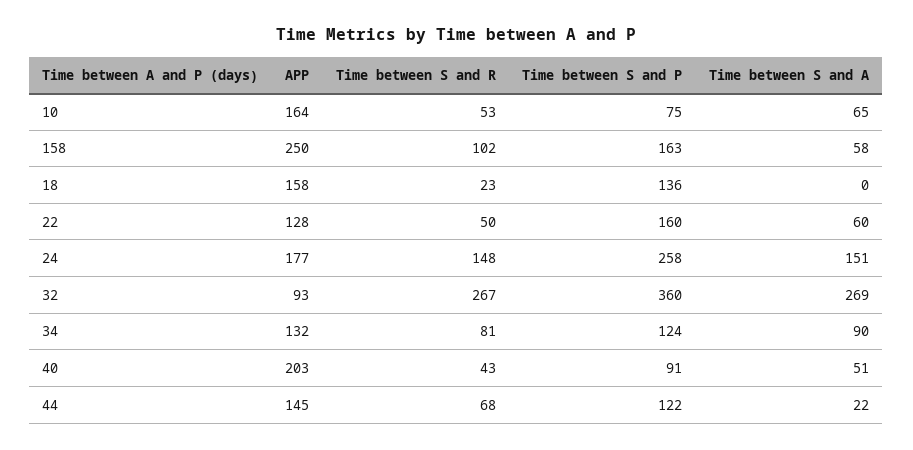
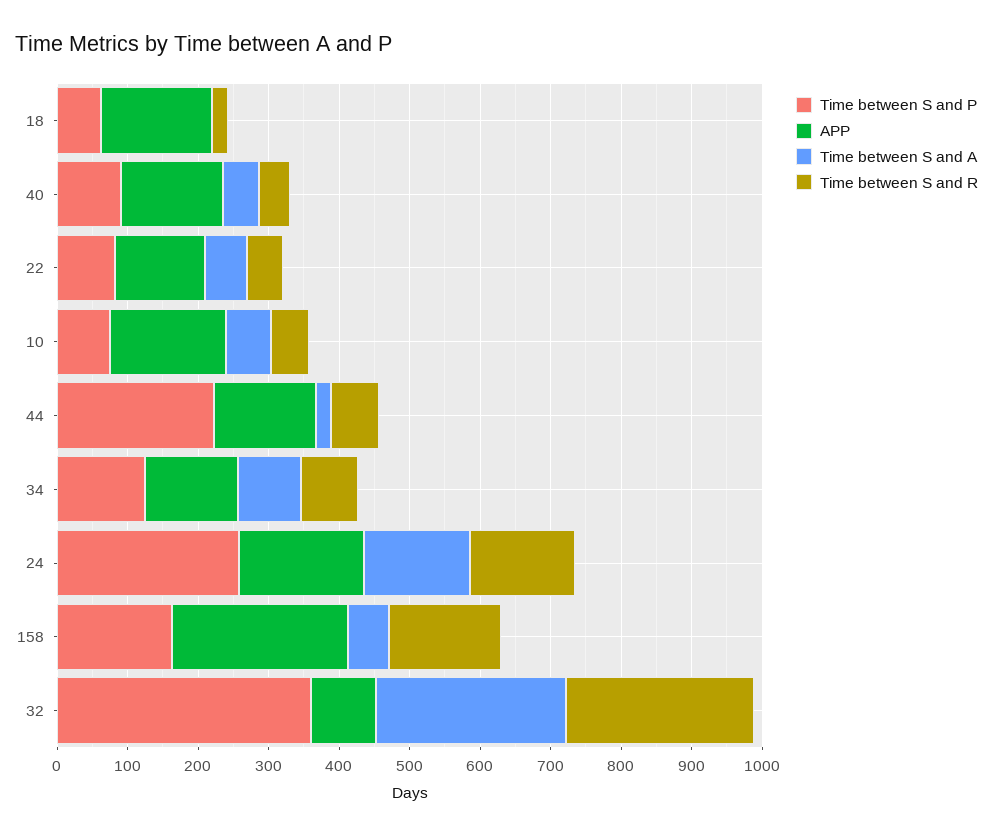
Time between S and R, 158: 102 -> 160
Time between S and P, 18: 136 -> 60
Time between S and P, 22: 160 -> 80
APP, 40: 203 -> 140
Time between S and P, 44: 122 -> 220

